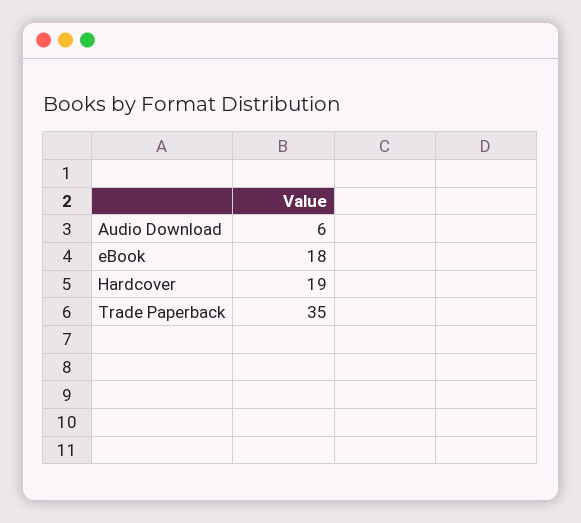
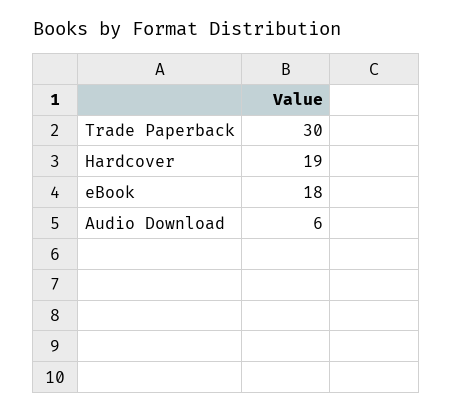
Trade Paperback: 35 -> 30

